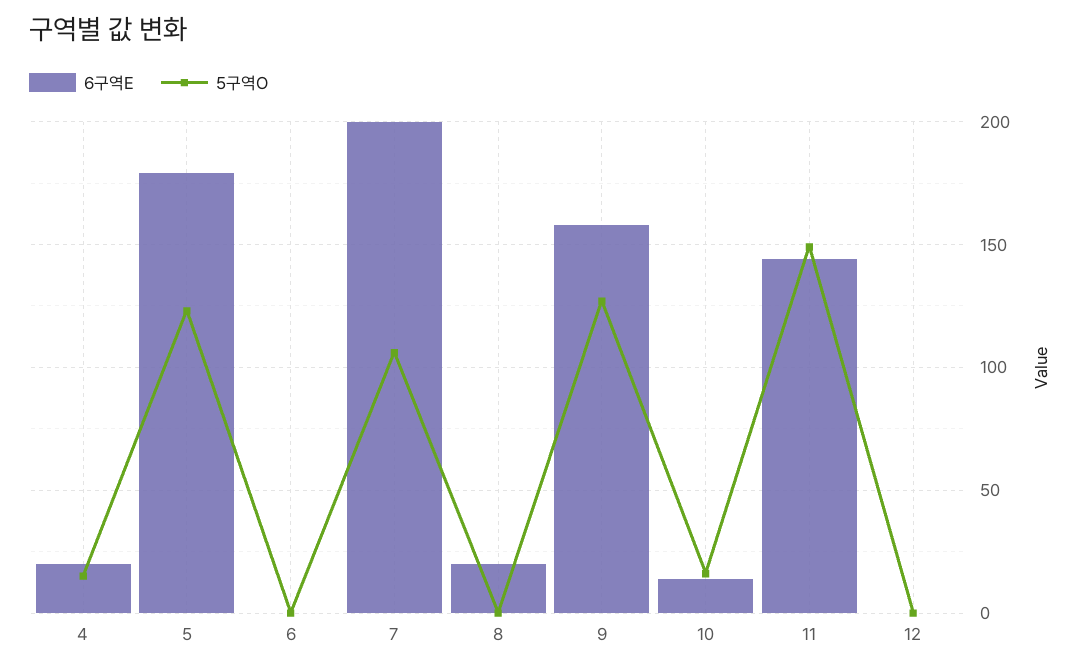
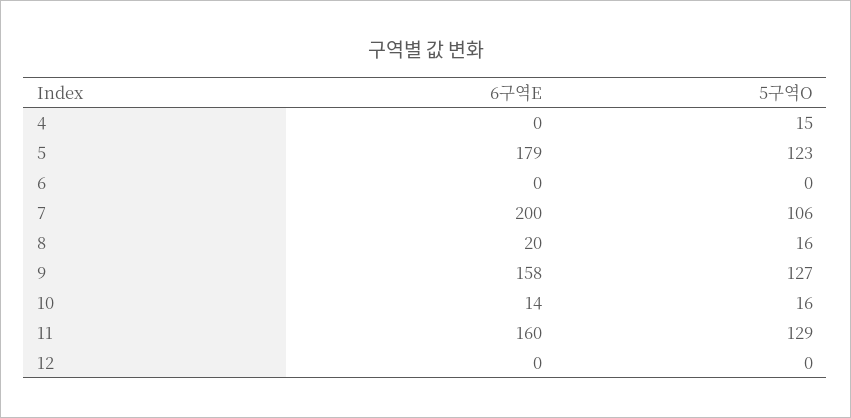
6구역E, 4: 20 -> 0
5구역O, 8: 0 -> 16
6구역E, 11: 145 -> 160
5구역O, 11: 150 -> 129

